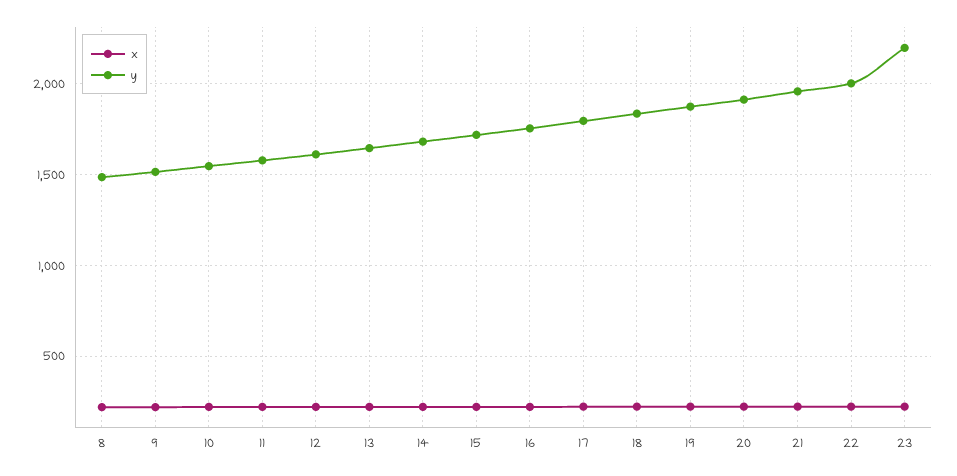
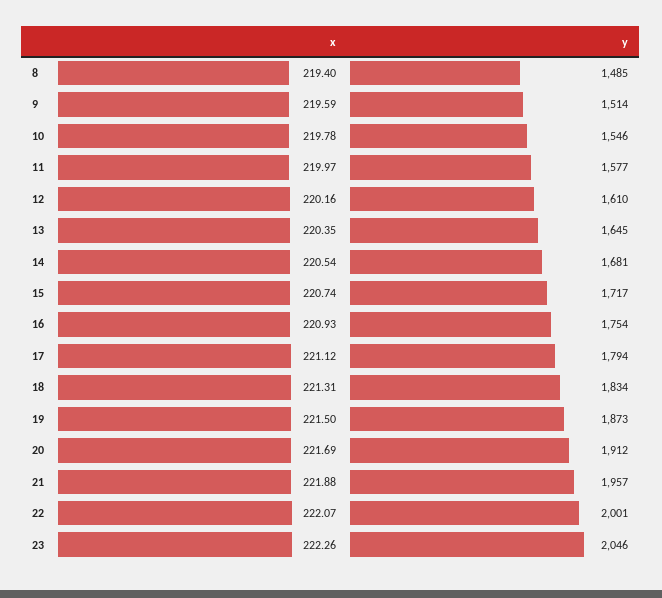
y, 23: 2200 -> 2046

